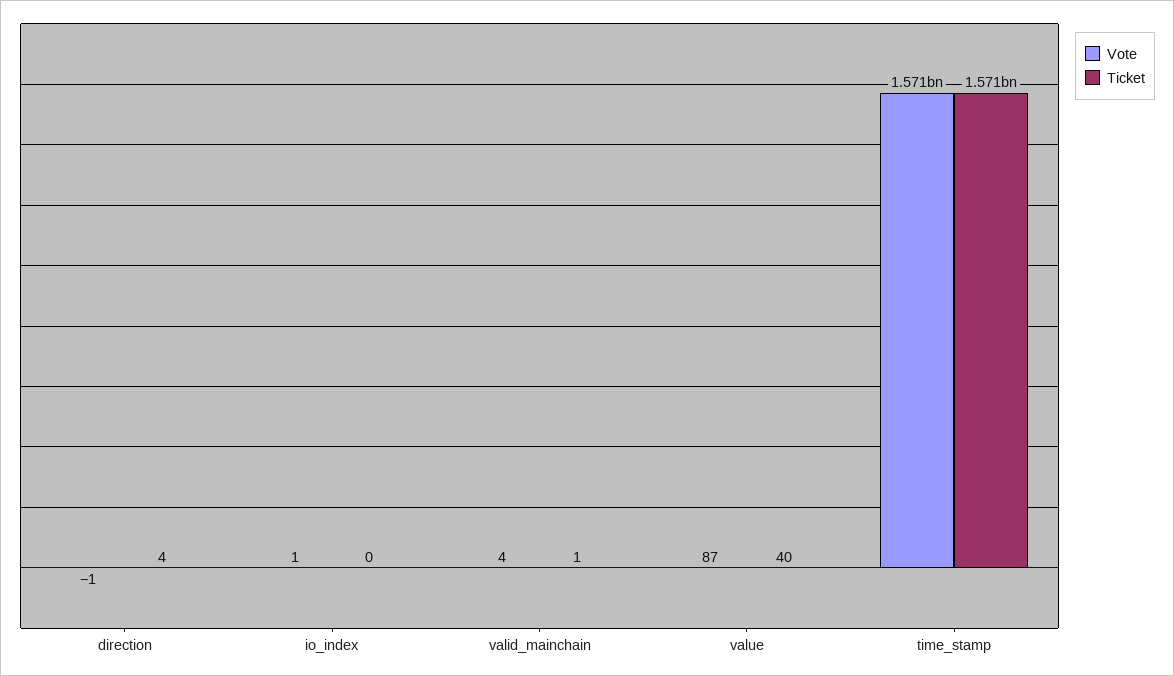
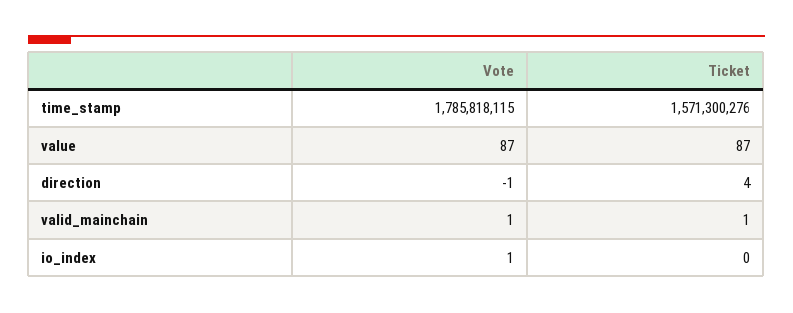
Vote, valid_mainchain: 4 -> 1
Ticket, value: 40 -> 87
Vote, time_stamp: 1571000000 -> 1785818115

